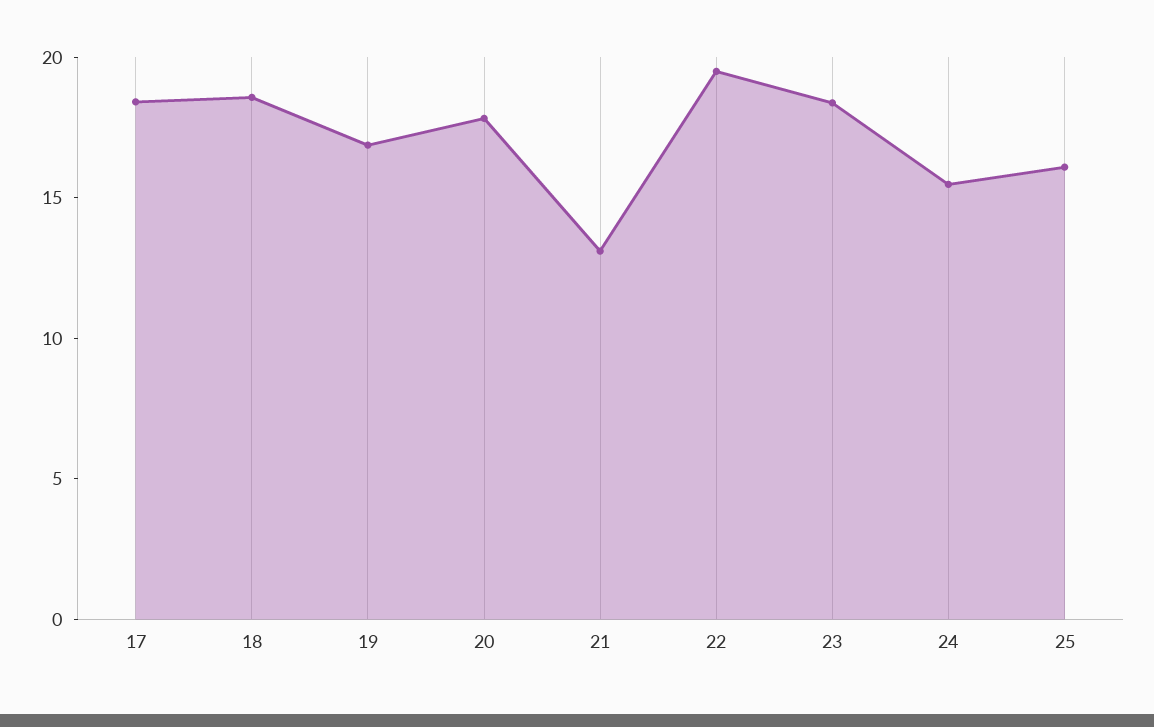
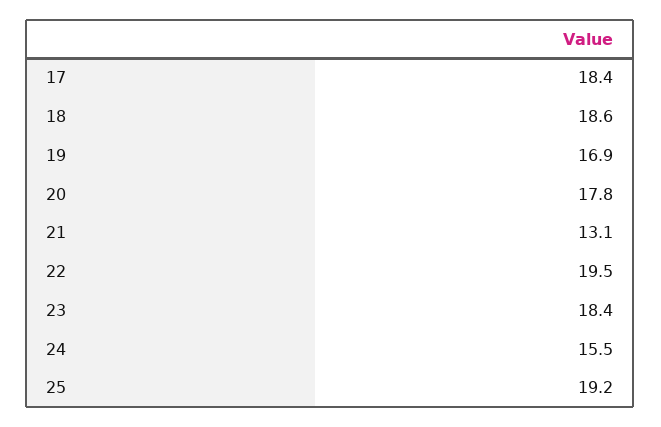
25: 16 -> 19.2

